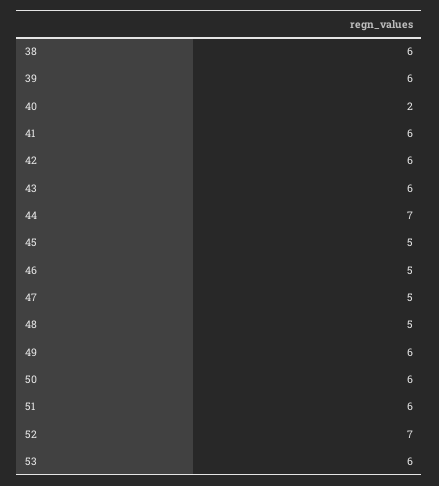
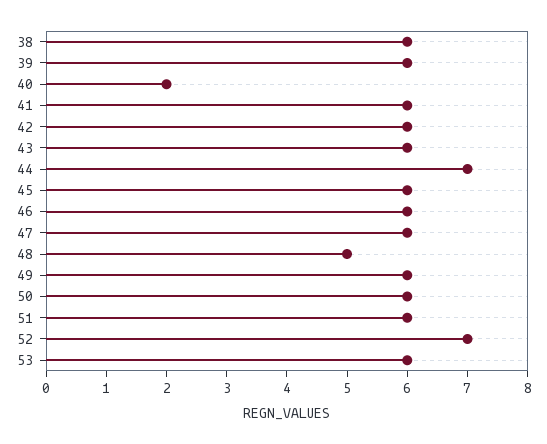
45: 5 -> 6
46: 5 -> 6
47: 5 -> 6

